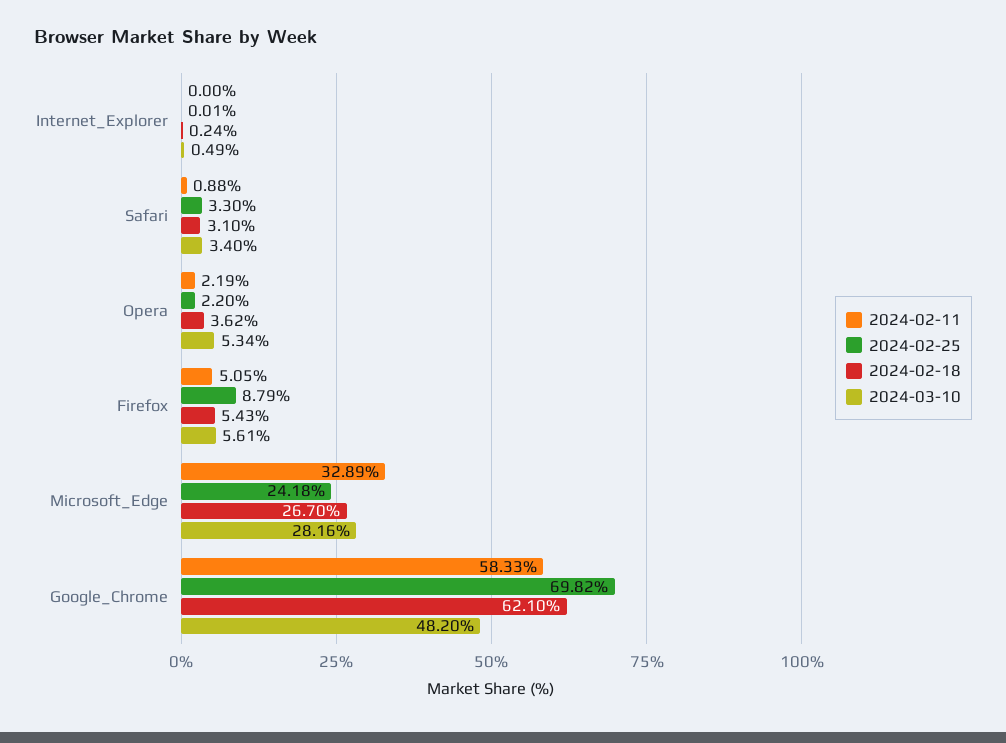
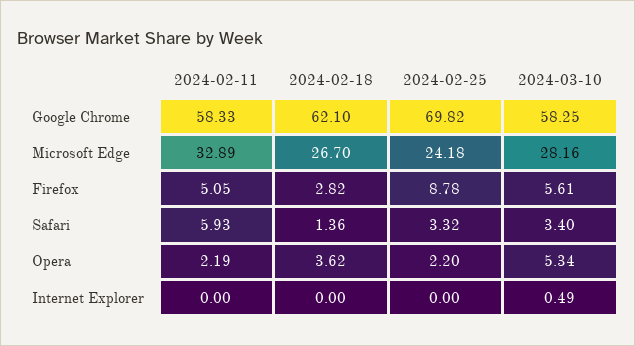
2024-02-25, Internet_Explorer: 0.01 -> 0
2024-02-18, Internet_Explorer: 0.24 -> 0
2024-02-11, Safari: 0.88 -> 5.93
2024-02-25, Safari: 3.3 -> 3.32
2024-02-18, Safari: 3.1 -> 1.36
2024-02-25, Firefox: 8.79 -> 8.78
2024-02-18, Firefox: 5.43 -> 2.82
2024-03-10, Google_Chrome: 48.2 -> 58.25

